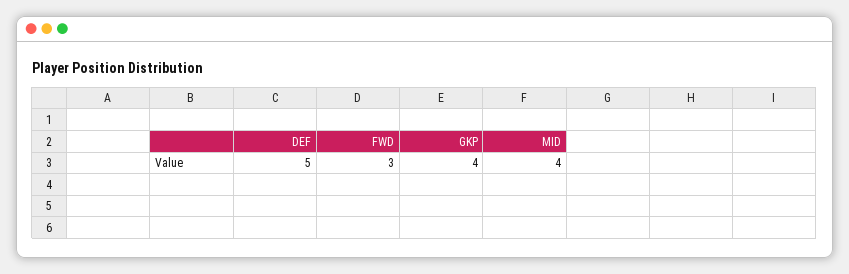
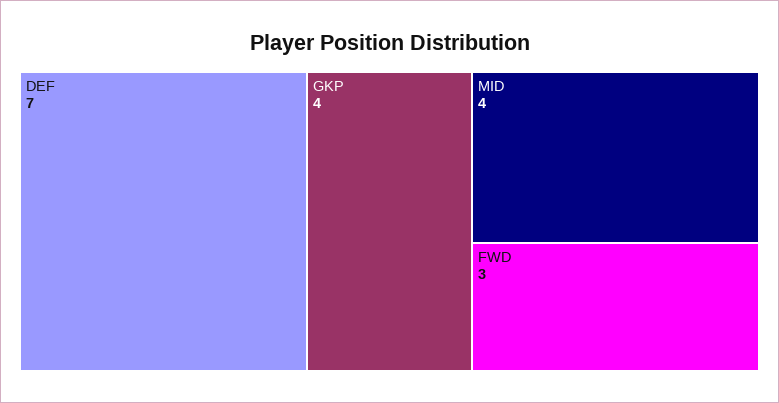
DEF: 5 -> 7

